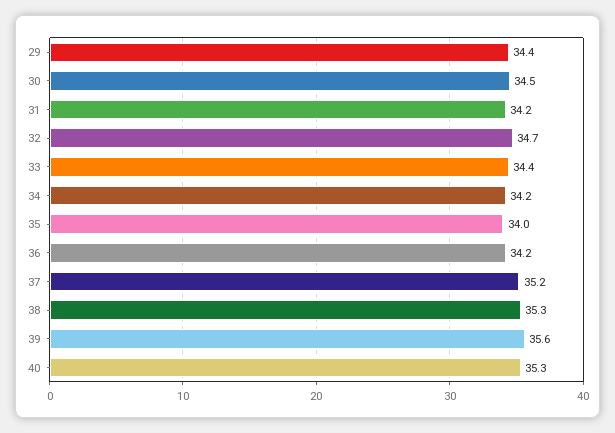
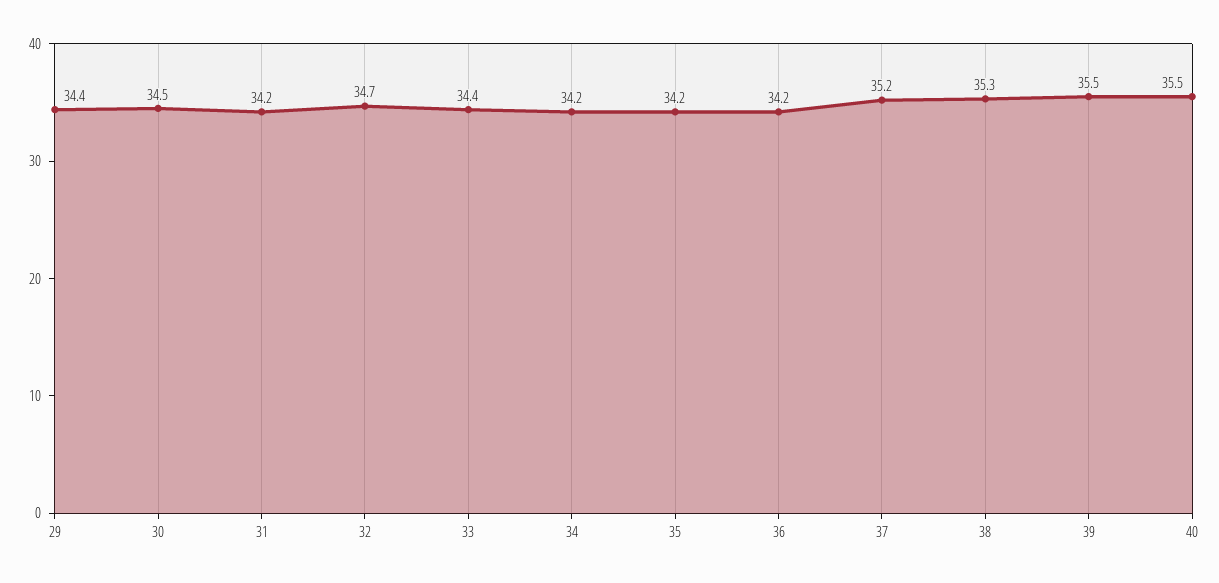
35: 34 -> 34.2
39: 35.6 -> 35.5
40: 35.3 -> 35.5

